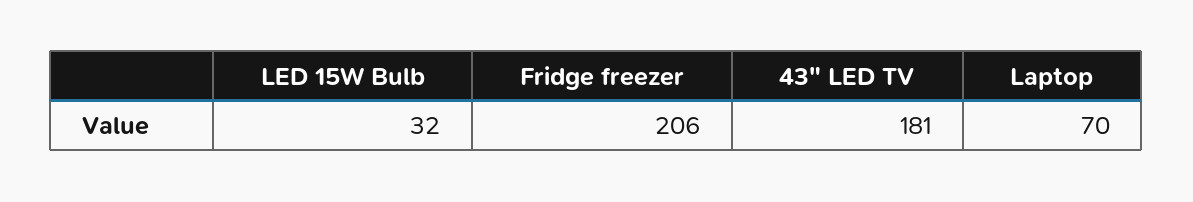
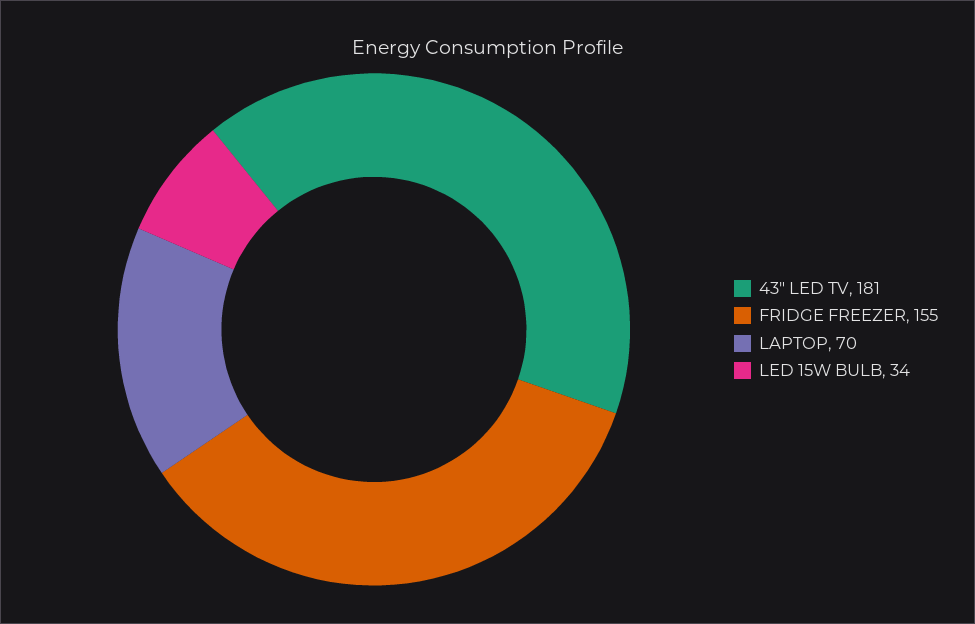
LED 15W Bulb: 32 -> 34
Fridge freezer: 206 -> 155

